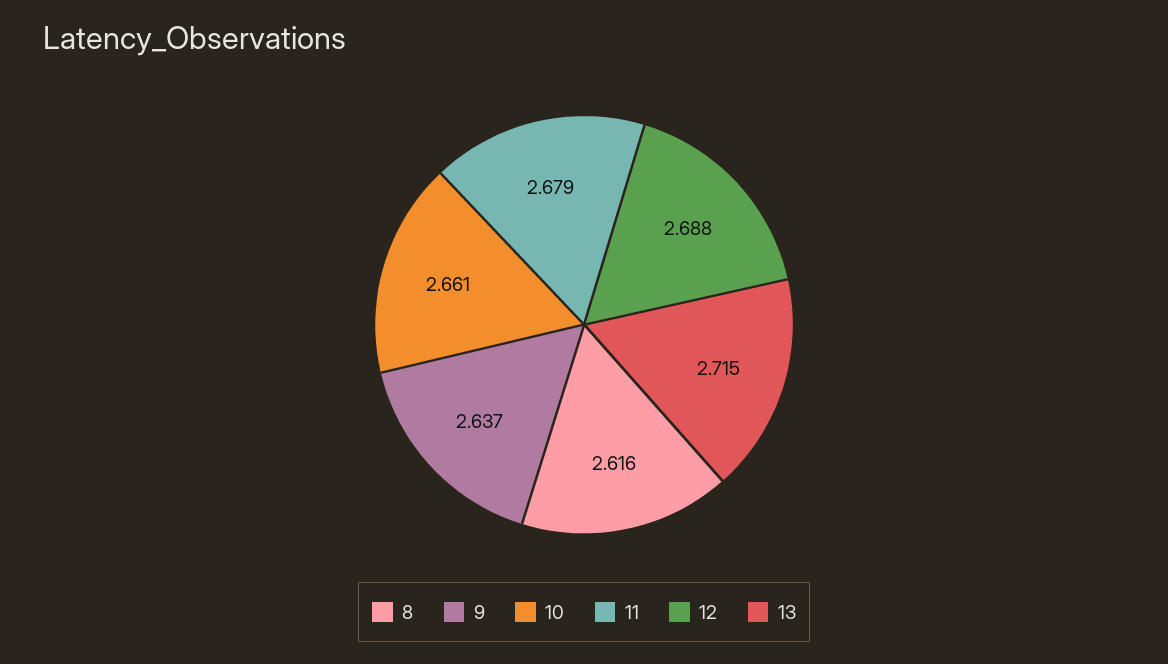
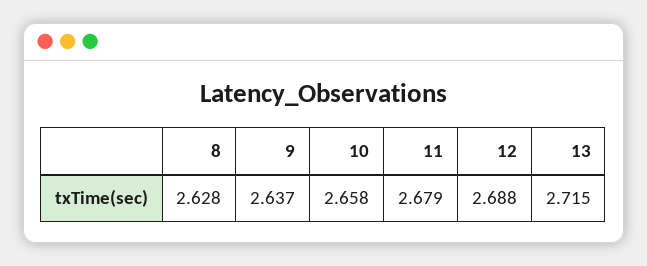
8: 2.616 -> 2.628
10: 2.661 -> 2.658

